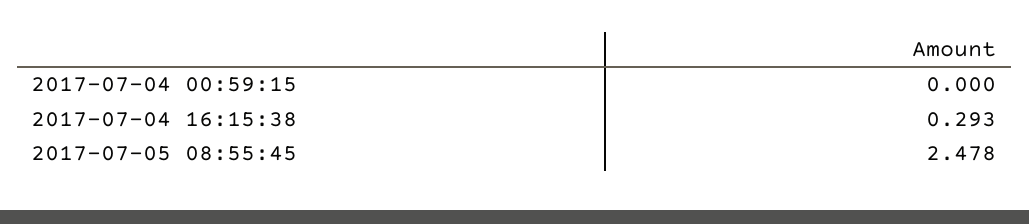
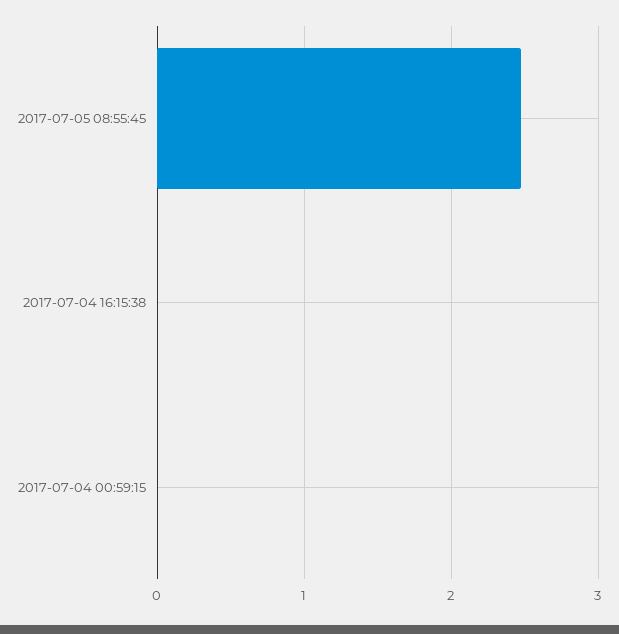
2017-07-04 16:15:38: 0.293 -> 0

